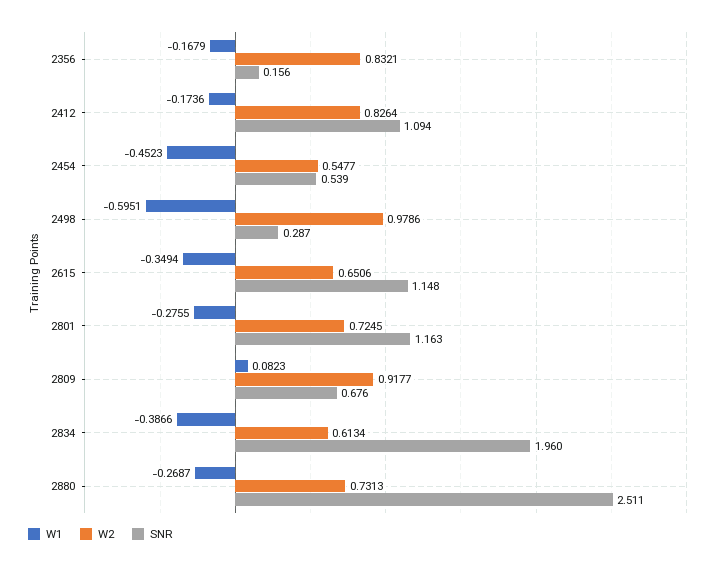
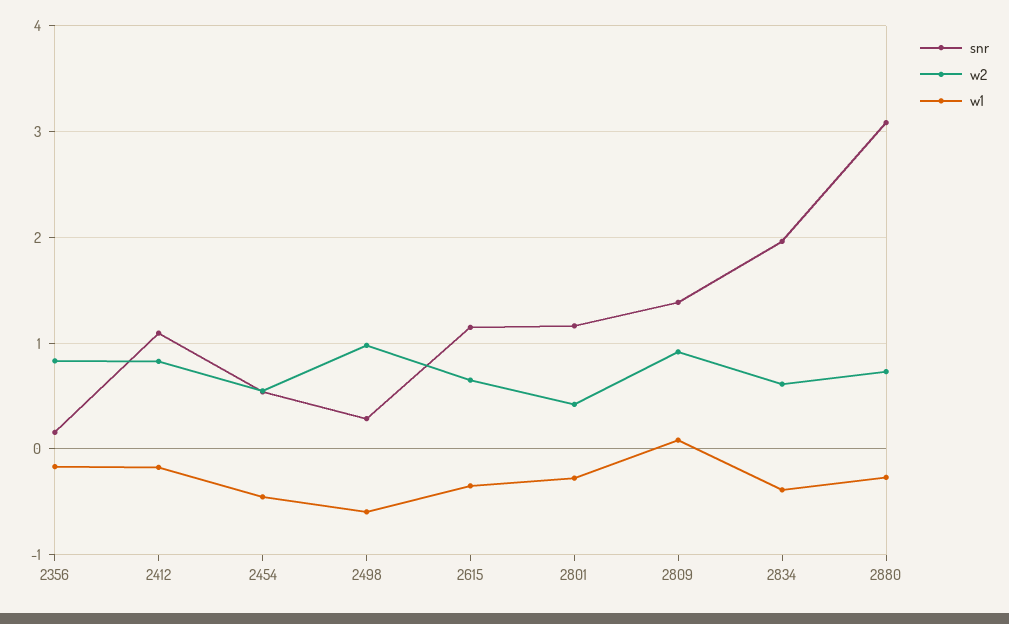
W2, 2801: 0.7245 -> 0.4
SNR, 2809: 0.676 -> 1.4
SNR, 2880: 2.511 -> 3.1

